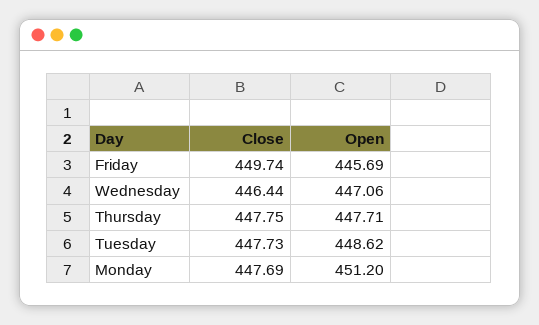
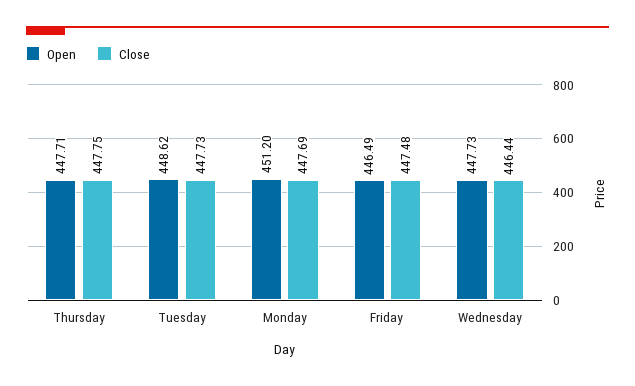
Close, Friday: 449.74 -> 447.48
Open, Friday: 445.69 -> 446.49
Open, Wednesday: 447.06 -> 447.73

